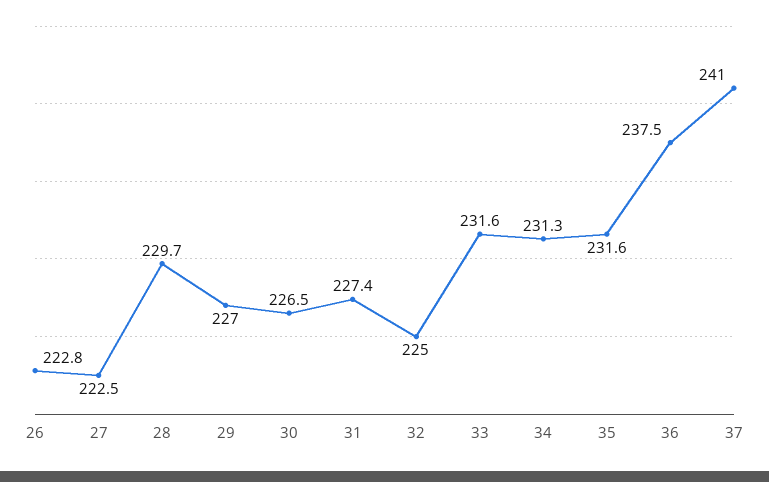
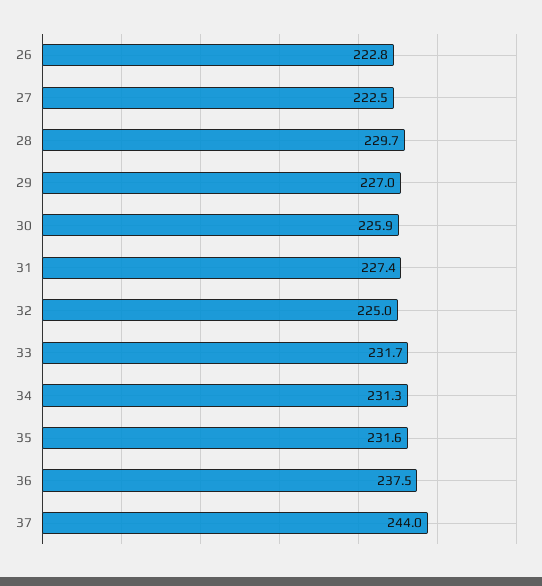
30: 226.5 -> 225.9
33: 231.6 -> 231.7
37: 241 -> 244

